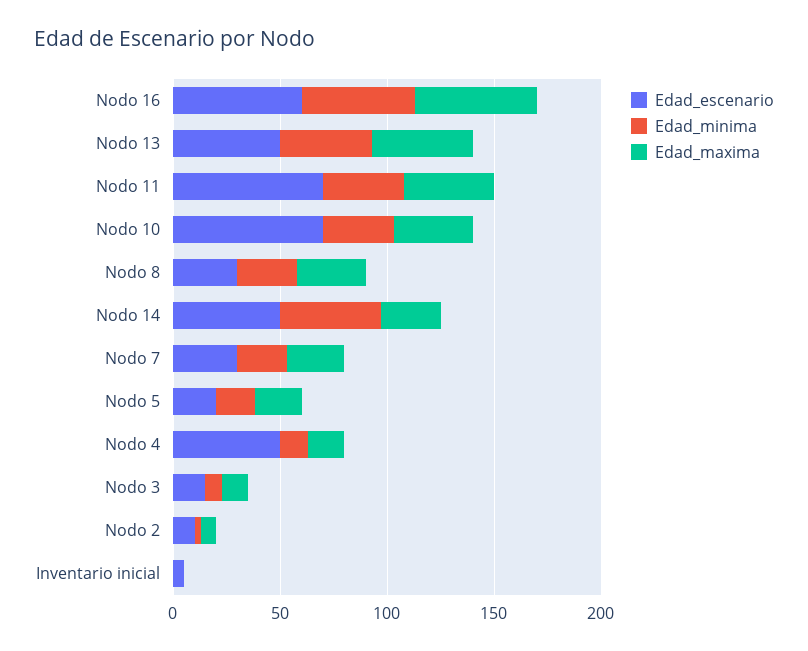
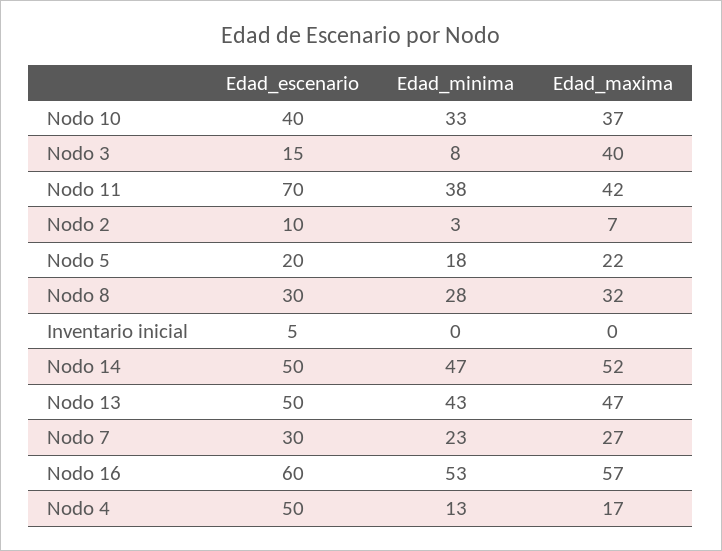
Edad_escenario, Nodo 10: 70 -> 40
Edad_maxima, Nodo 14: 30 -> 52
Edad_maxima, Nodo 3: 10 -> 40

